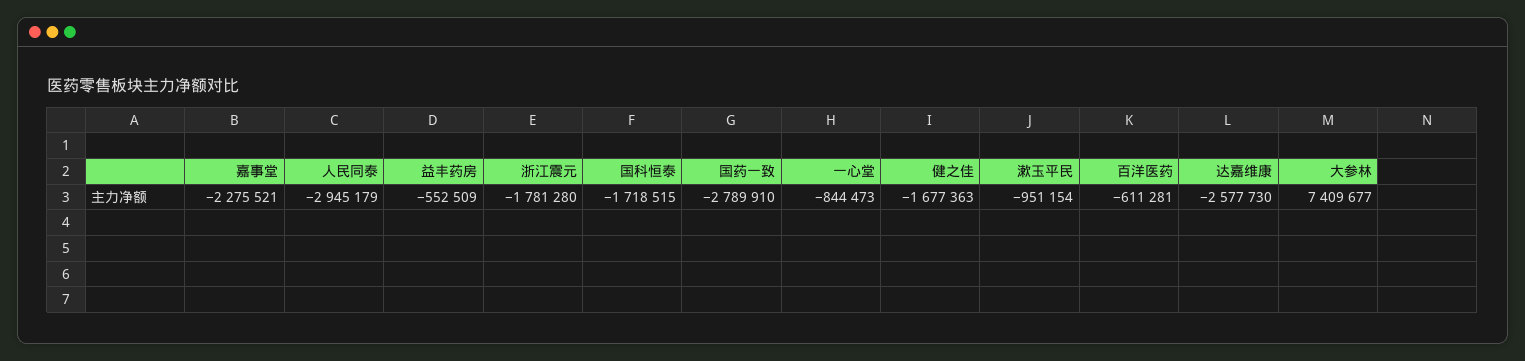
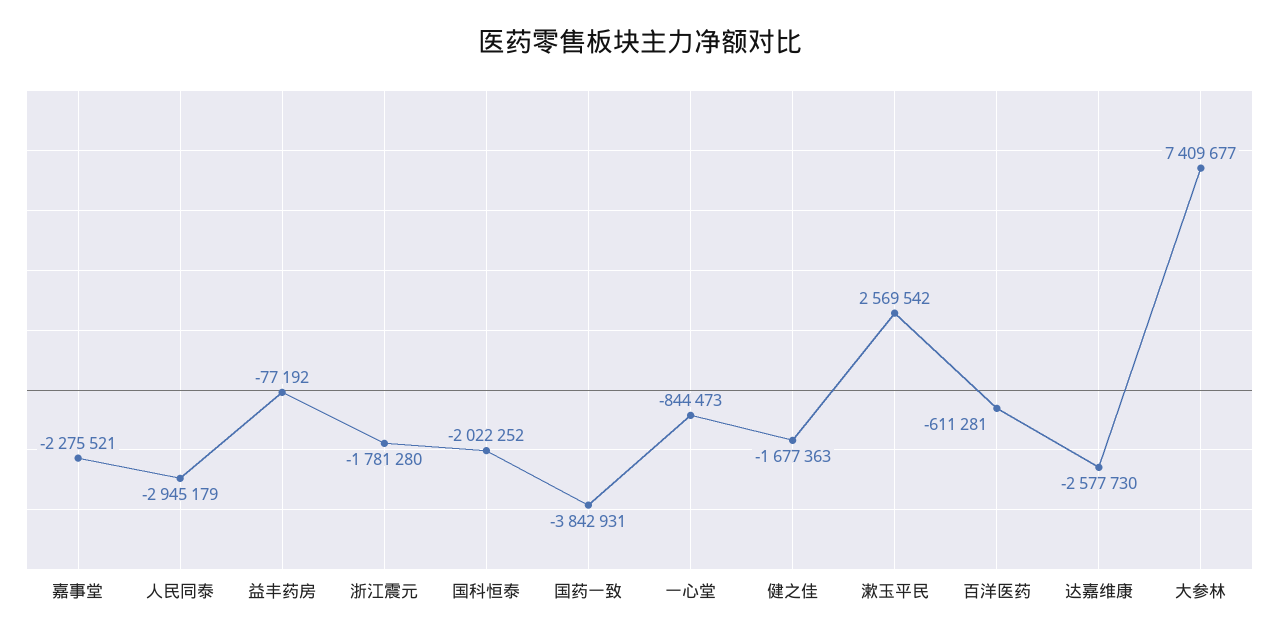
益丰药房: -552509 -> -77192
国科恒泰: -1718515 -> -2022252
国药一致: -2789910 -> -3842931
漱玉平民: -951154 -> 2569542

